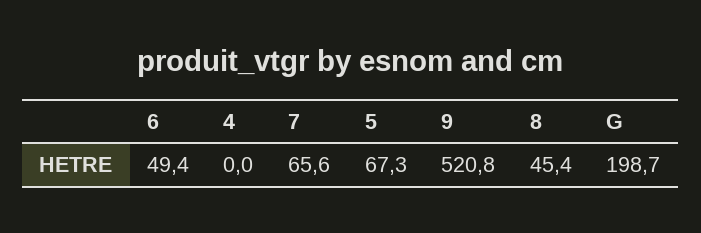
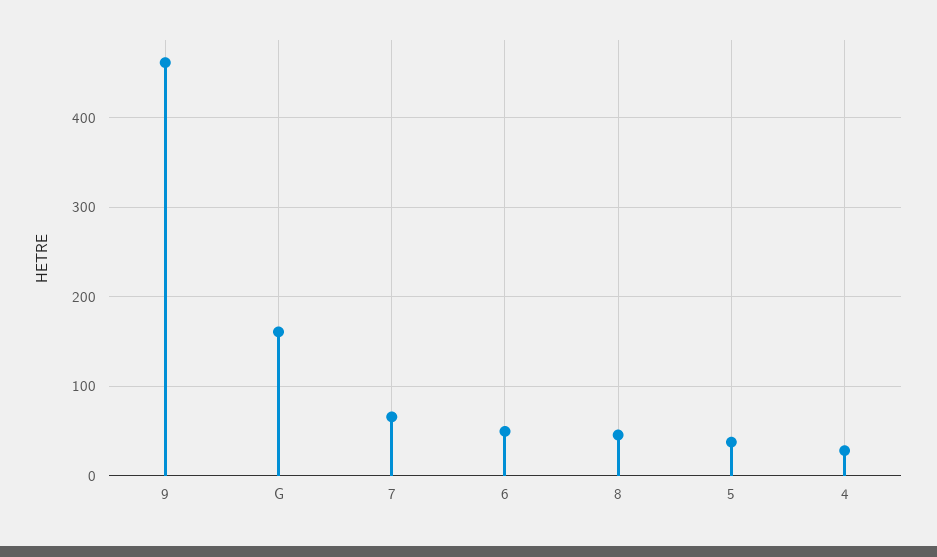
4: 0 -> 30
5: 67.3 -> 40
9: 520.8 -> 460
G: 198.7 -> 160

